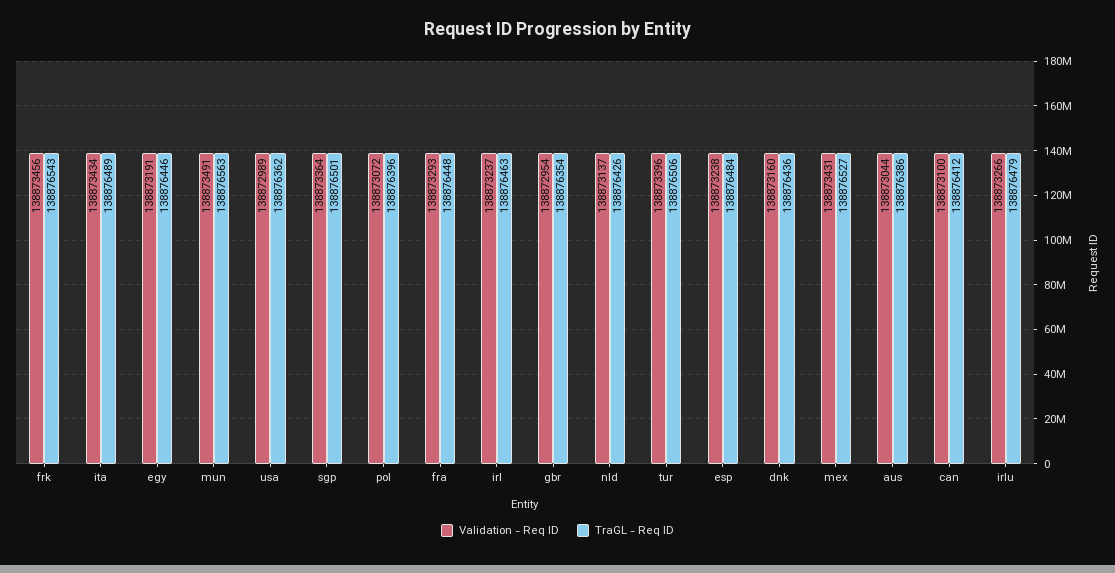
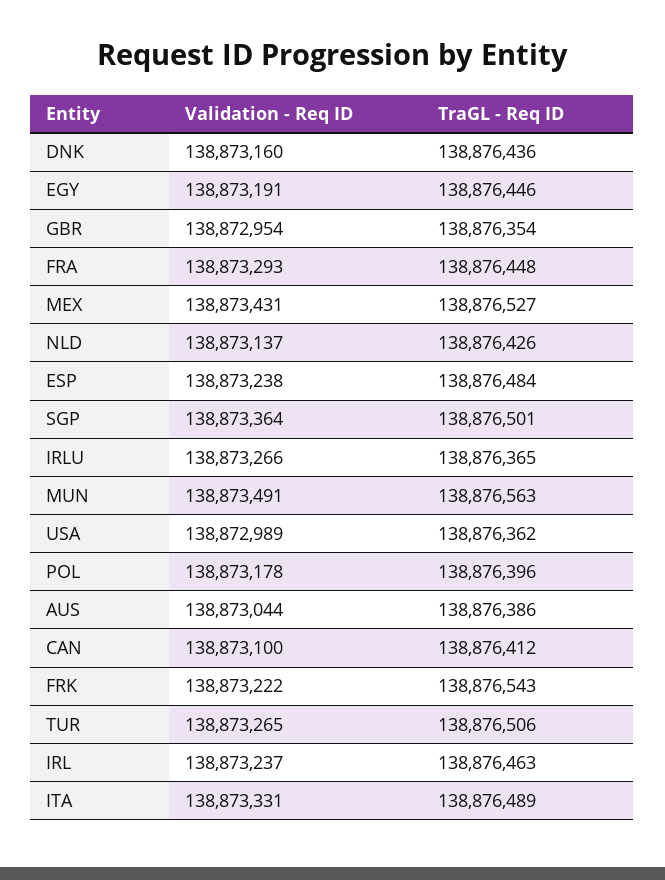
Validation - Req ID, frk: 138873456 -> 138873222
Validation - Req ID, ita: 138873434 -> 138873331
Validation - Req ID, pol: 138873072 -> 138873178
Validation - Req ID, tur: 138873396 -> 138873265
TraGL - Req ID, irlu: 138876479 -> 138876365

